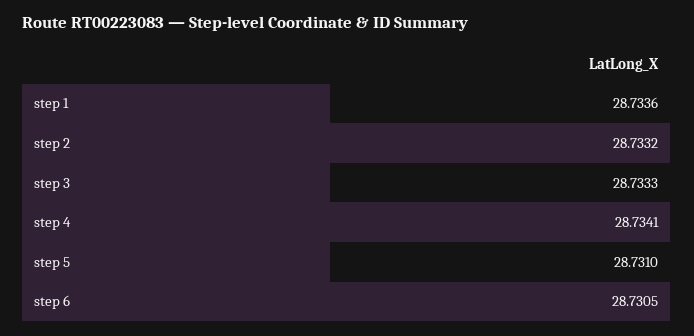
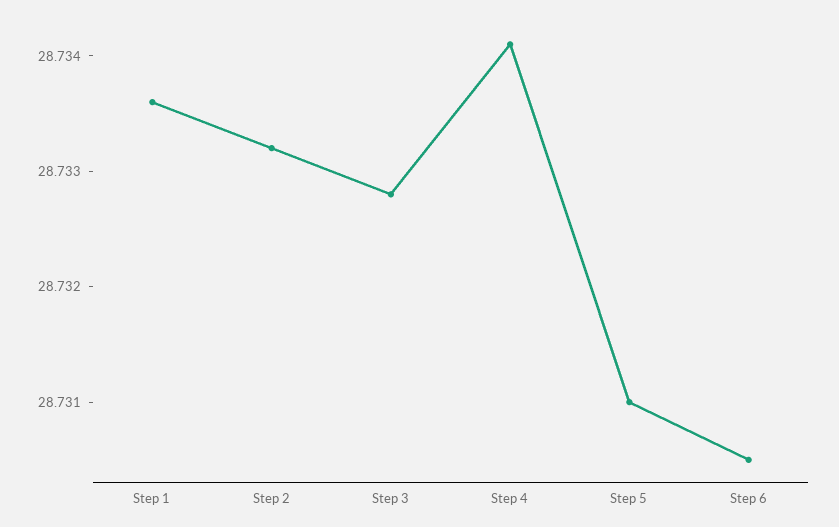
step 3: 28.7333 -> 28.7328

